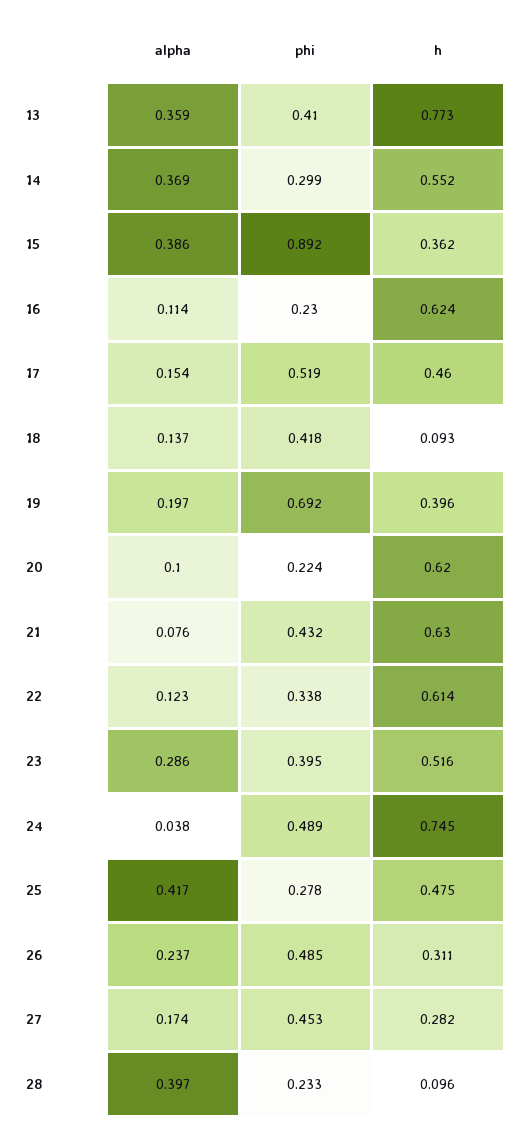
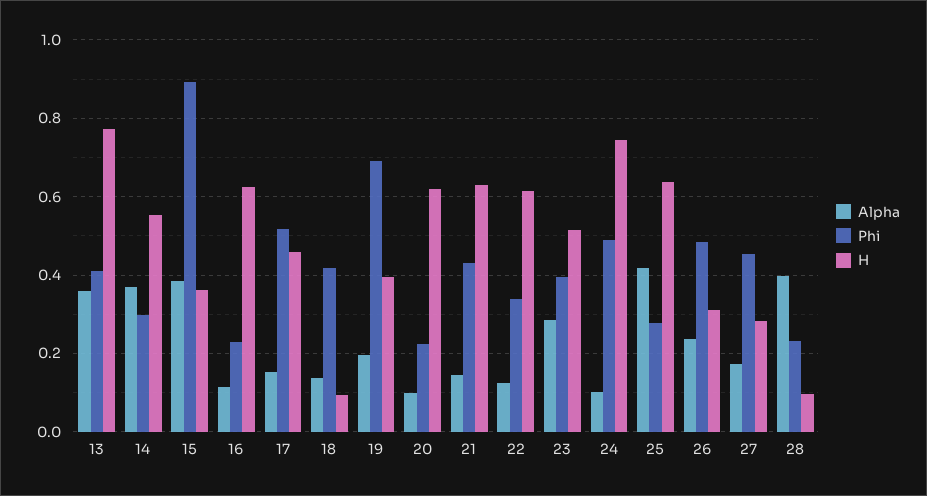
alpha, 21: 0.076 -> 0.14
alpha, 24: 0.038 -> 0.1
h, 25: 0.475 -> 0.64

